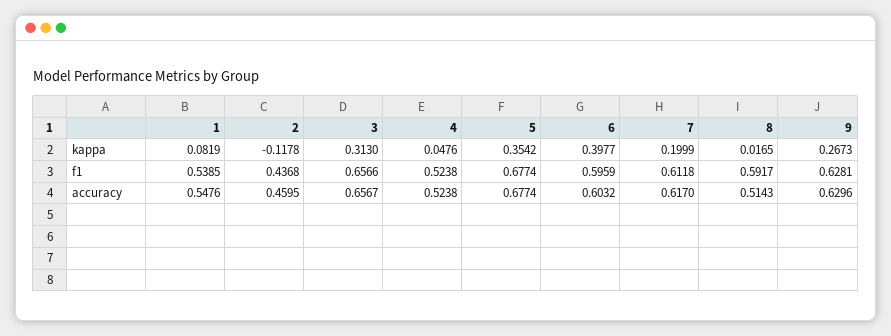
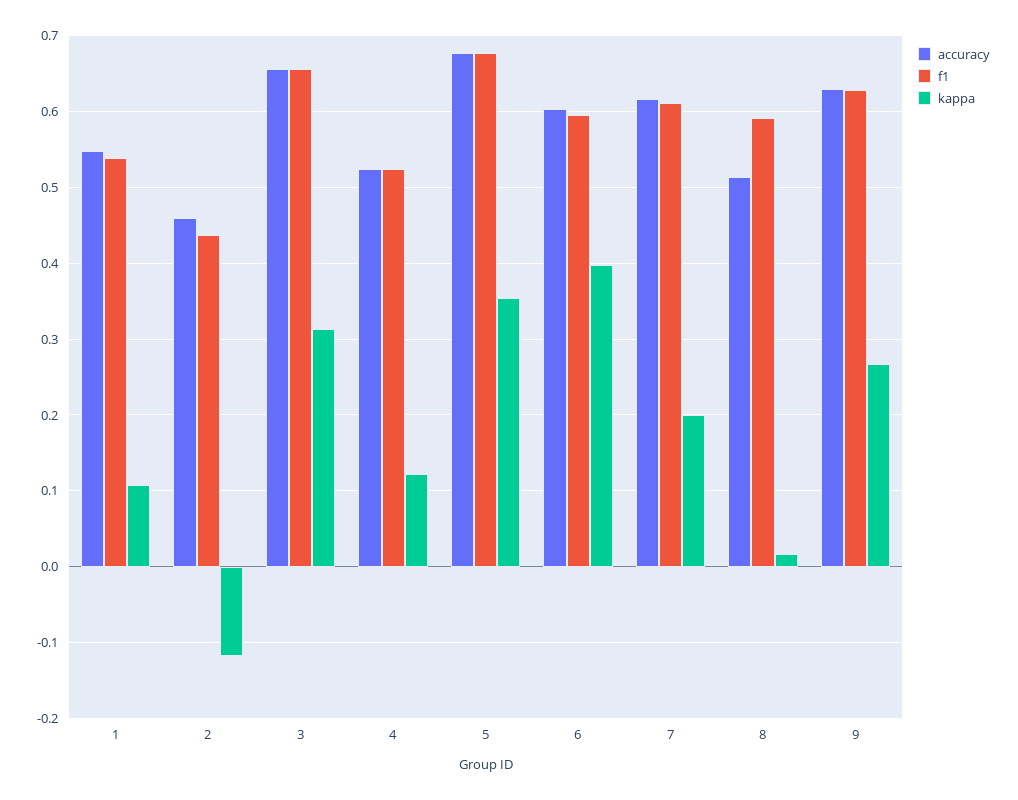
kappa, 1: 0.0819 -> 0.11
kappa, 4: 0.0476 -> 0.12

